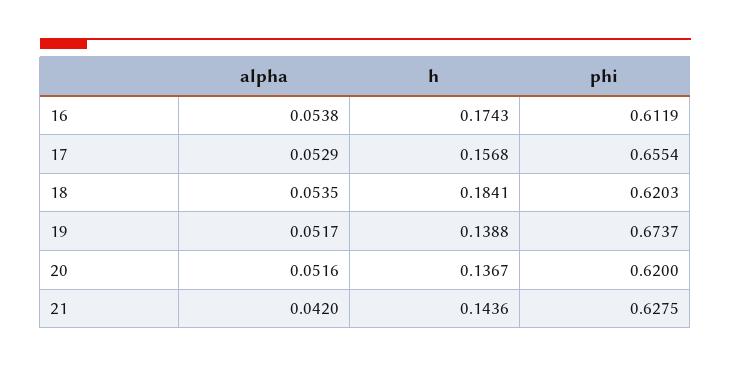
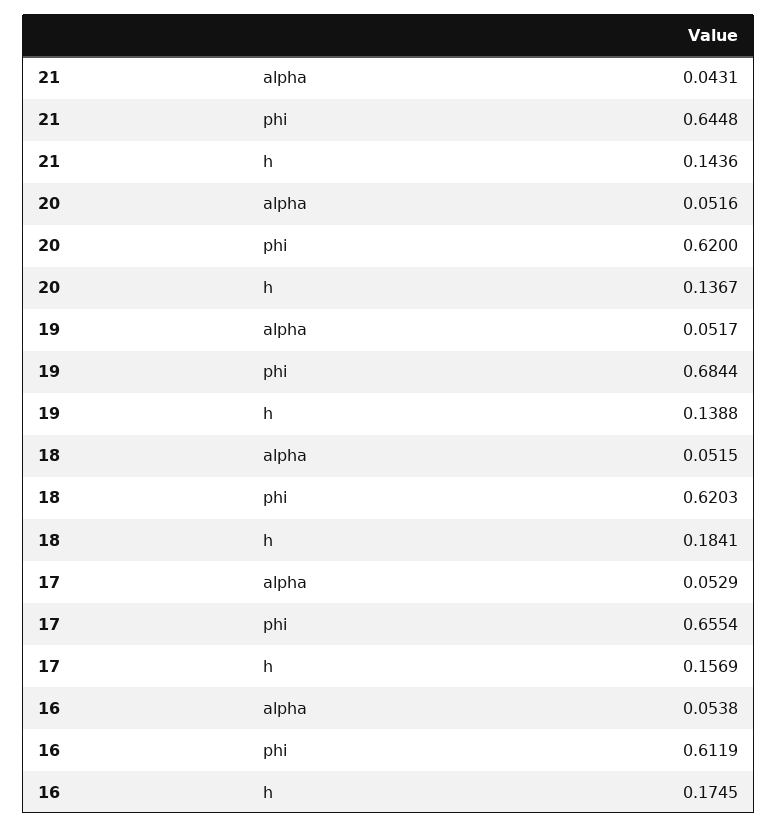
h, 16: 0.1743 -> 0.1745
h, 17: 0.1568 -> 0.1569
alpha, 18: 0.0535 -> 0.0515
phi, 19: 0.6737 -> 0.6844
alpha, 21: 0.042 -> 0.0431
phi, 21: 0.6275 -> 0.6448

